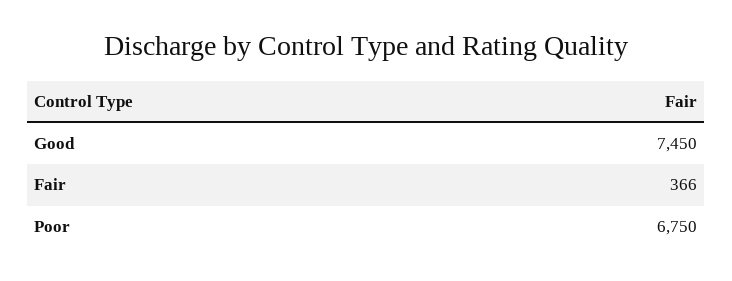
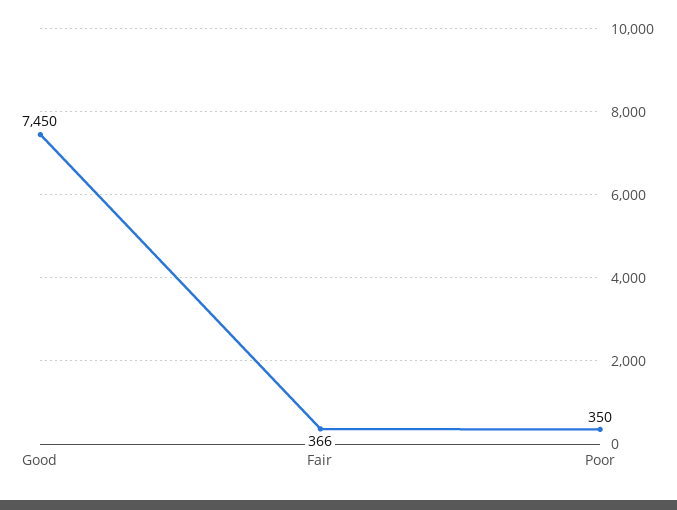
Poor: 6750 -> 350

